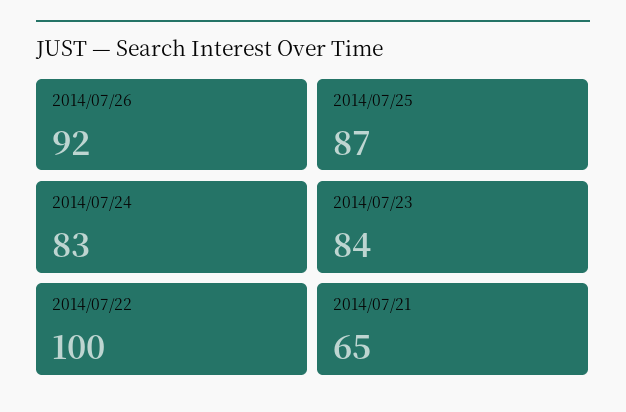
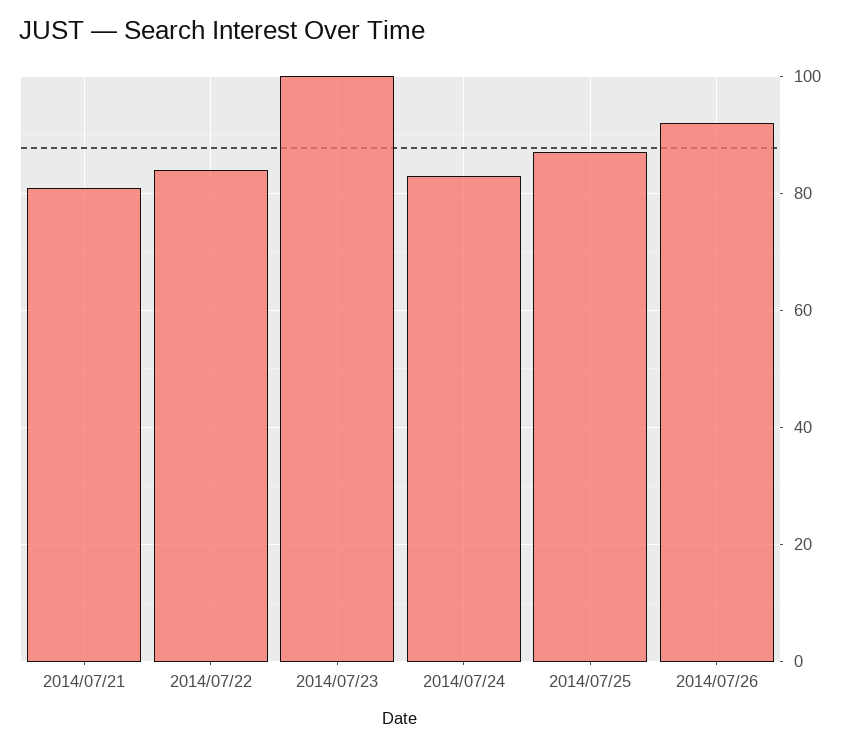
2014/07/23: 84 -> 100
2014/07/22: 100 -> 85
2014/07/21: 65 -> 80

